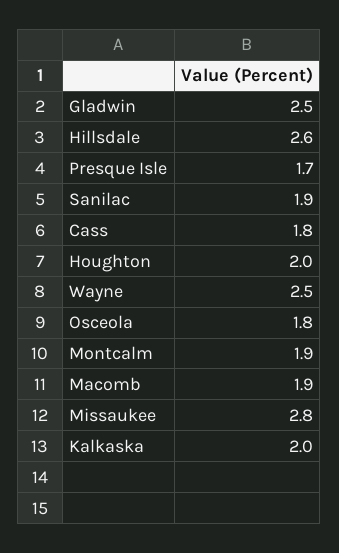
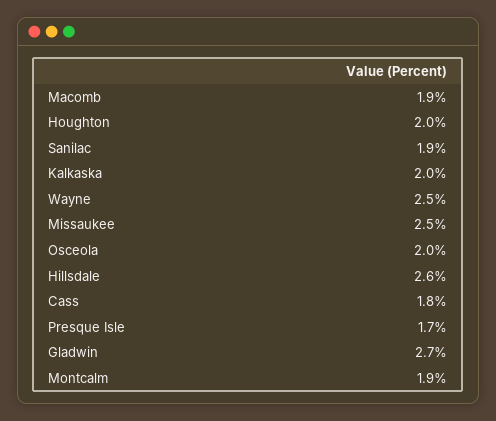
Gladwin: 2.5 -> 2.7
Osceola: 1.8 -> 2
Missaukee: 2.8 -> 2.5

